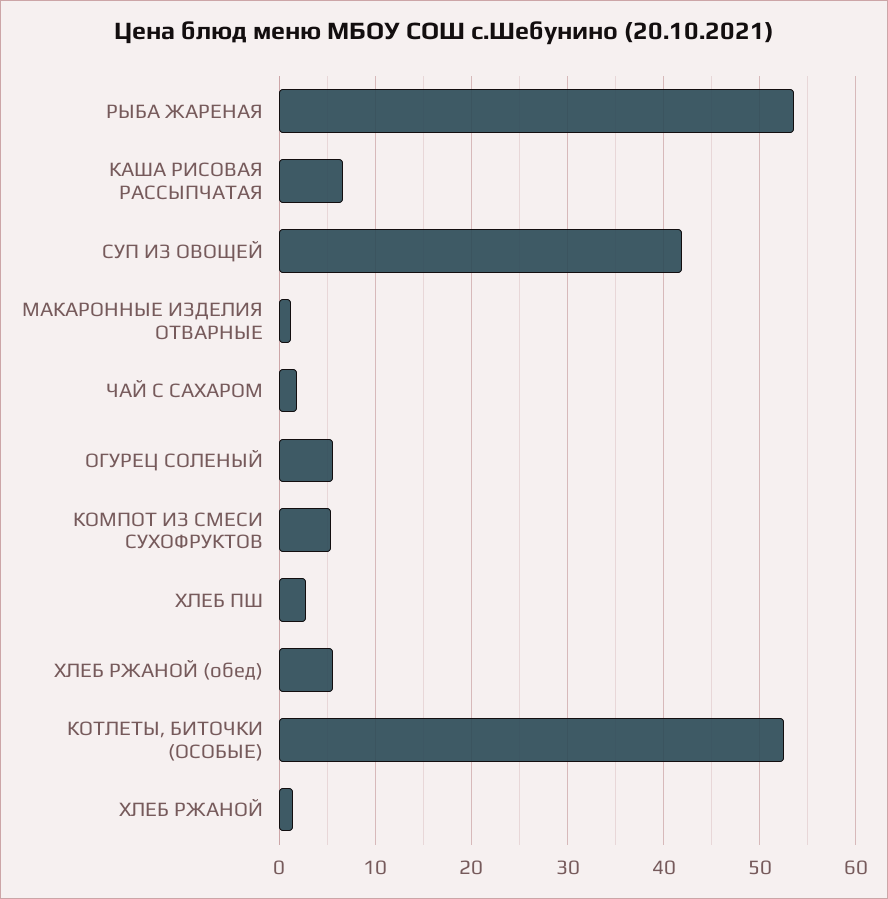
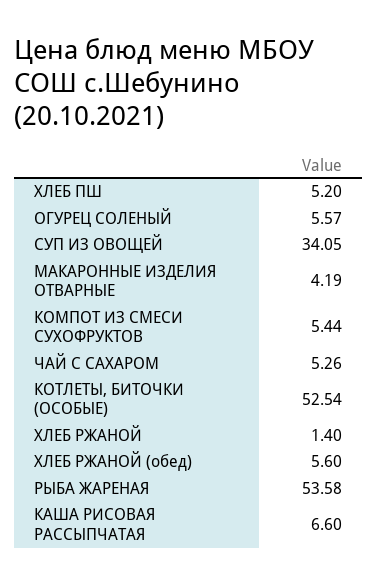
СУП ИЗ ОВОЩЕЙ: 42 -> 34.05
МАКАРОННЫЕ ИЗДЕЛИЯ ОТВАРНЫЕ: 1 -> 4.19
ЧАЙ С САХАРОМ: 2 -> 5.26
ХЛЕБ ПШ: 3 -> 5.2

